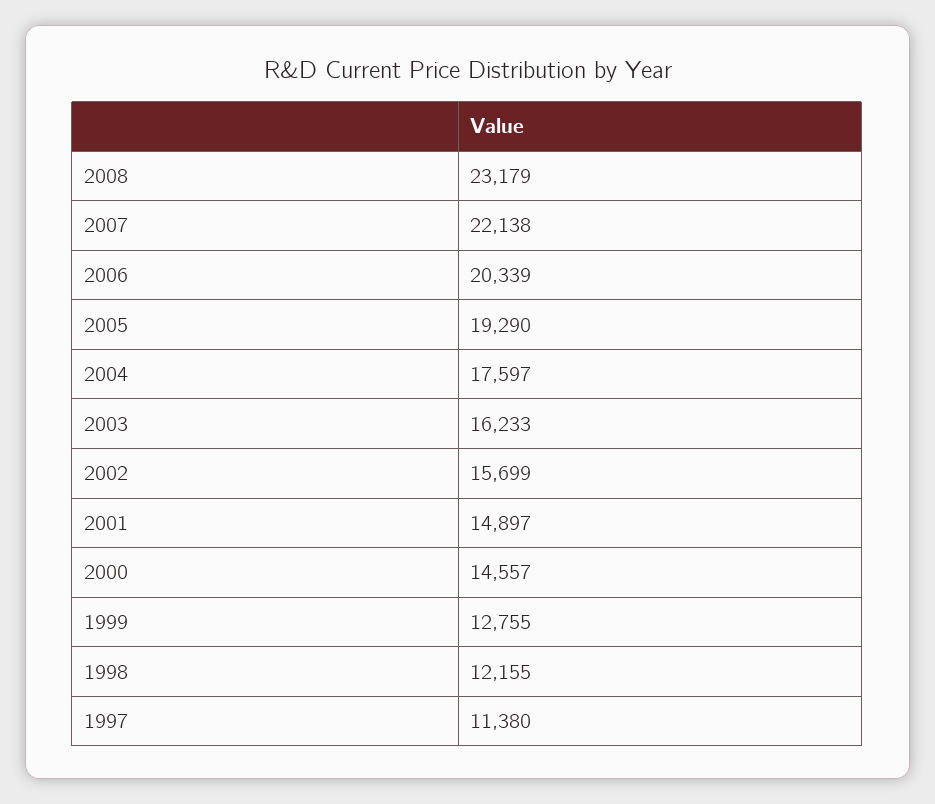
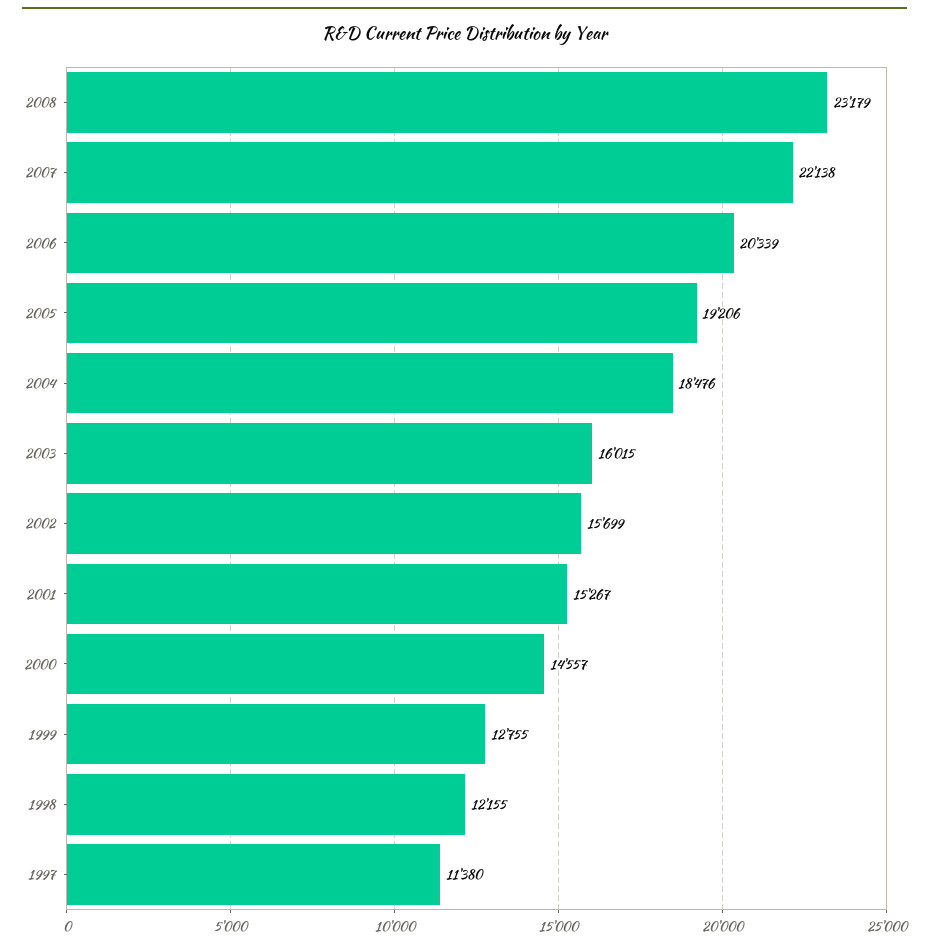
2005: 19290 -> 19206
2004: 17597 -> 18476
2003: 16233 -> 16015
2001: 14897 -> 15267

